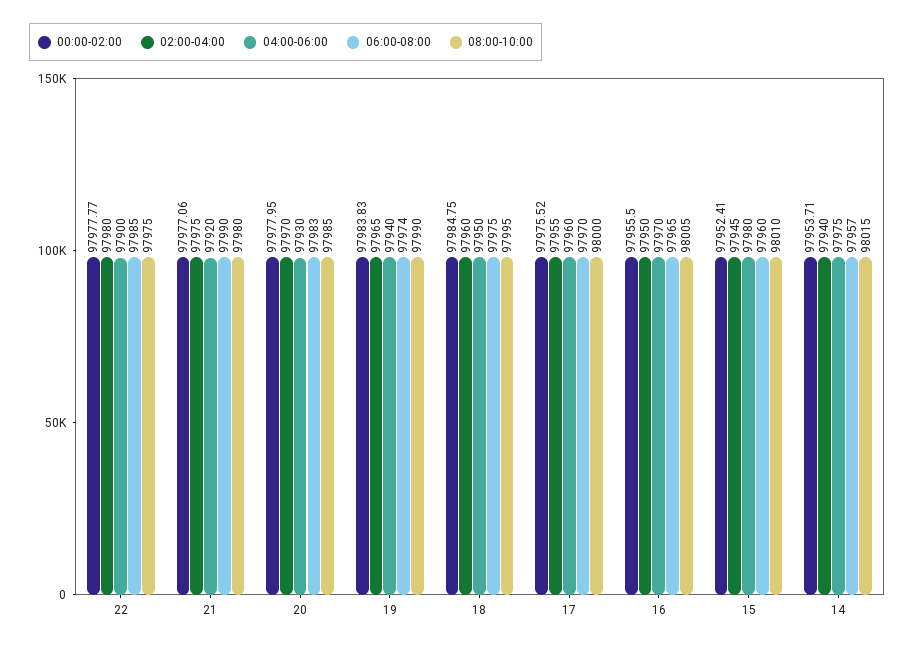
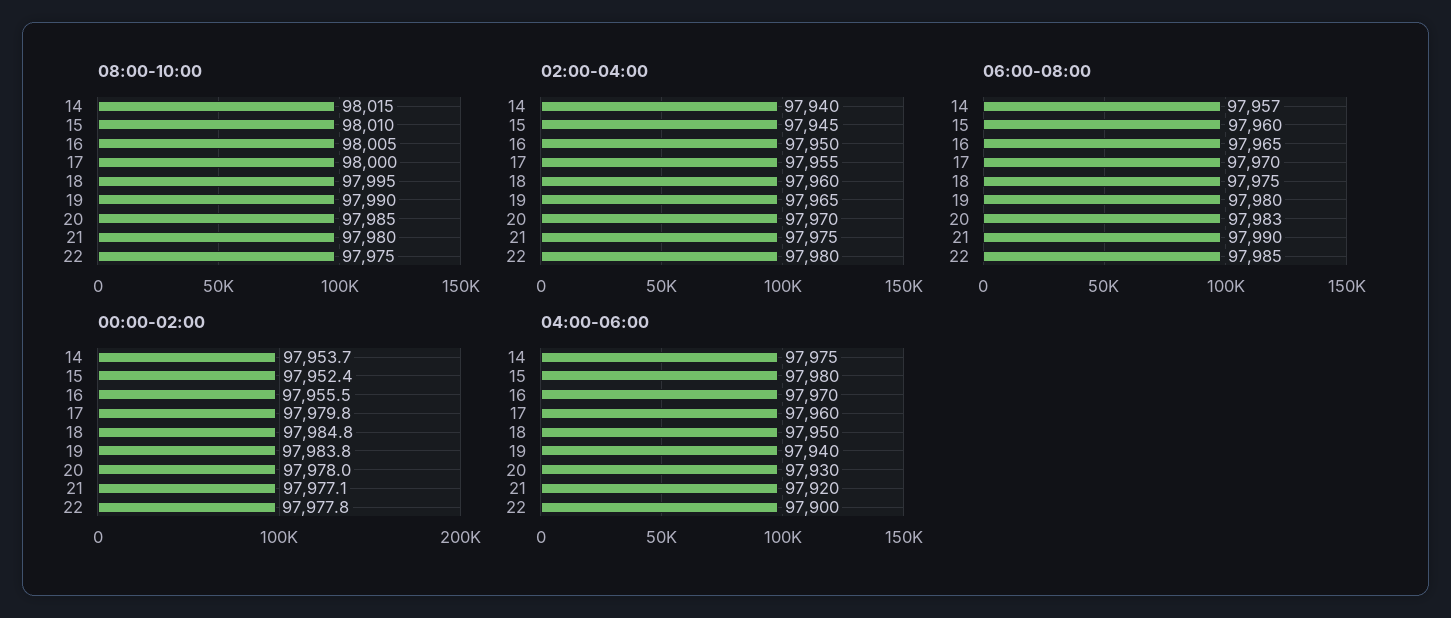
06:00-08:00, 19: 97974 -> 97980
00:00-02:00, 17: 97975.52 -> 97979.8

